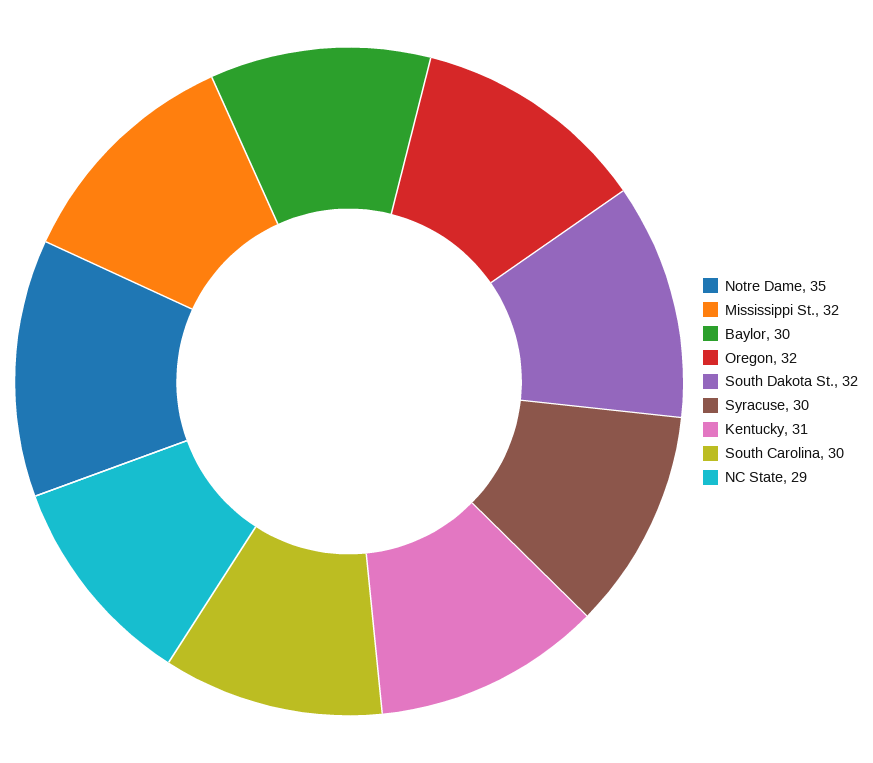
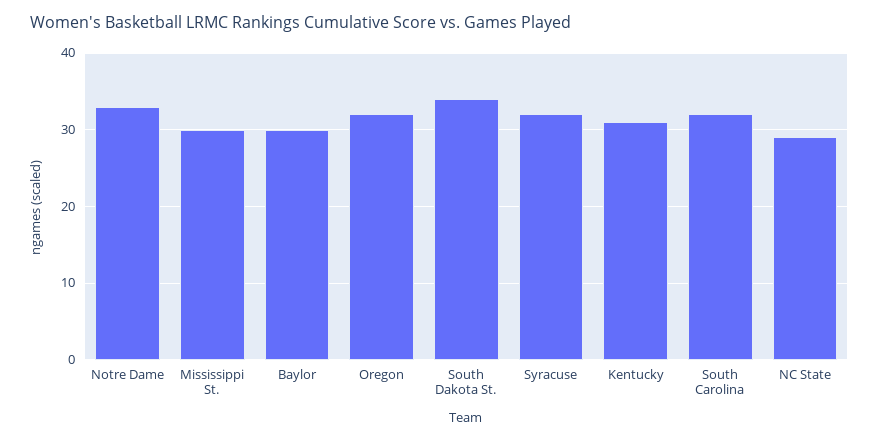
Notre Dame: 35 -> 33
Mississippi St.: 32 -> 30
South Dakota St.: 32 -> 34
Syracuse: 30 -> 32
South Carolina: 30 -> 32

